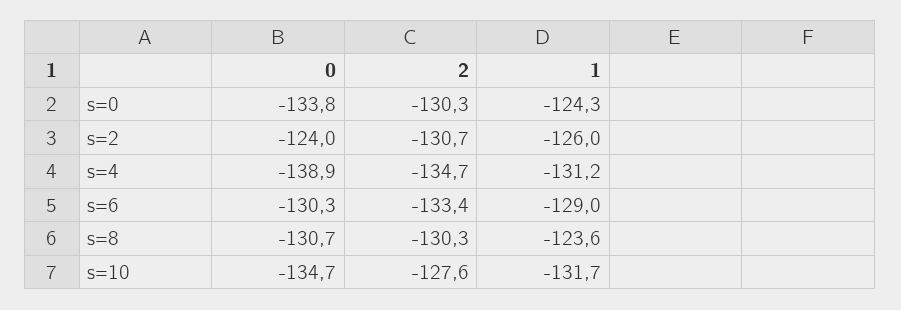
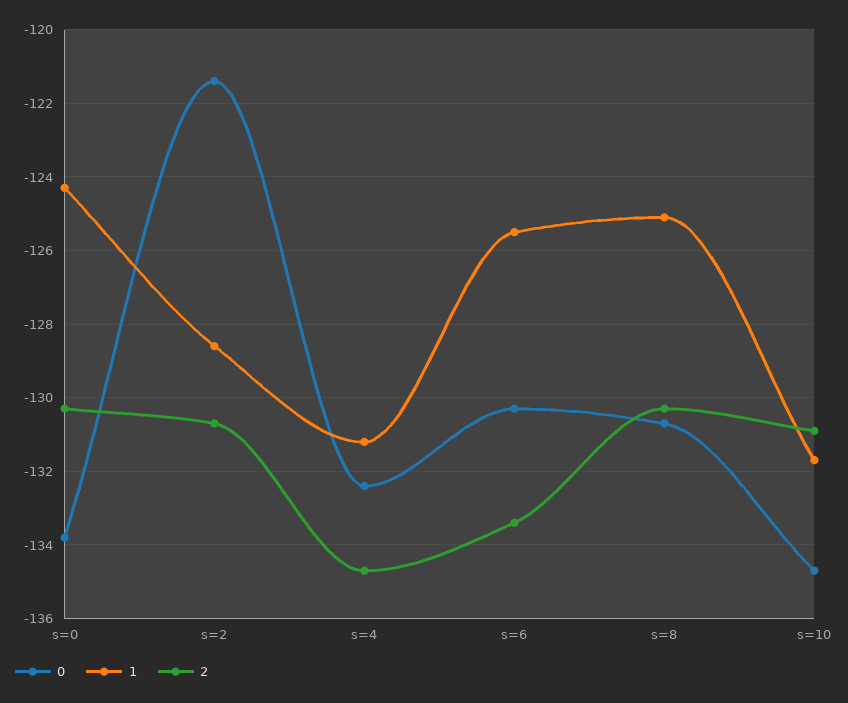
0, s=2: -124 -> -121.5
1, s=2: -126 -> -128.5
0, s=4: -138.9 -> -132.5
1, s=6: -129 -> -125.5
1, s=8: -123.6 -> -125
2, s=10: -127.6 -> -131

